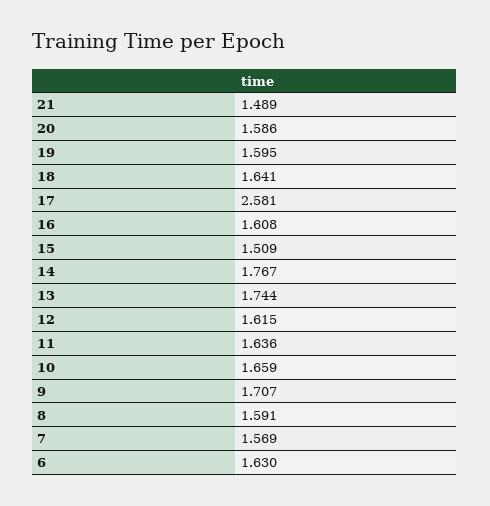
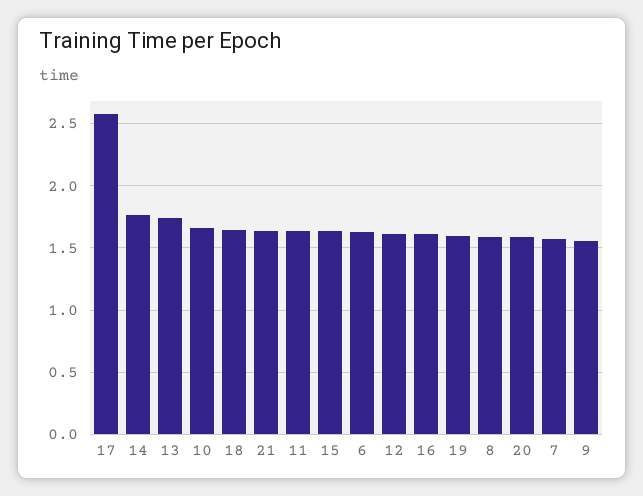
21: 1.489 -> 1.65
15: 1.509 -> 1.65
9: 1.707 -> 1.55

